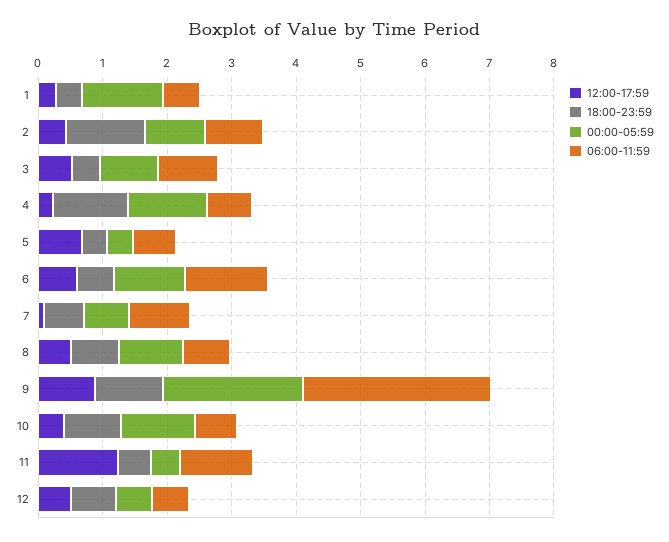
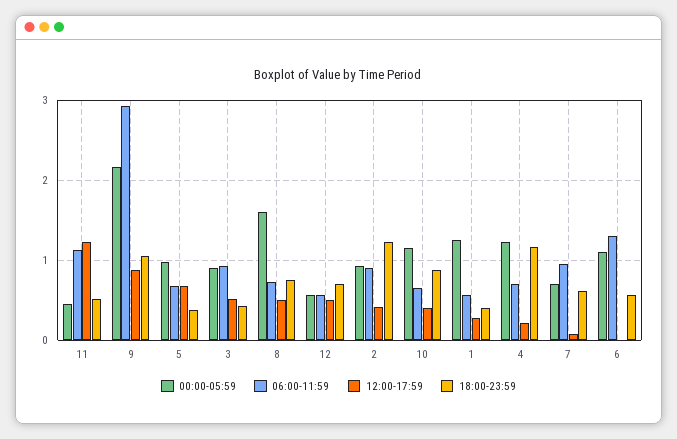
00:00-05:59, 5: 0.4 -> 1
12:00-17:59, 6: 0.6 -> 0
00:00-05:59, 8: 1 -> 1.6

